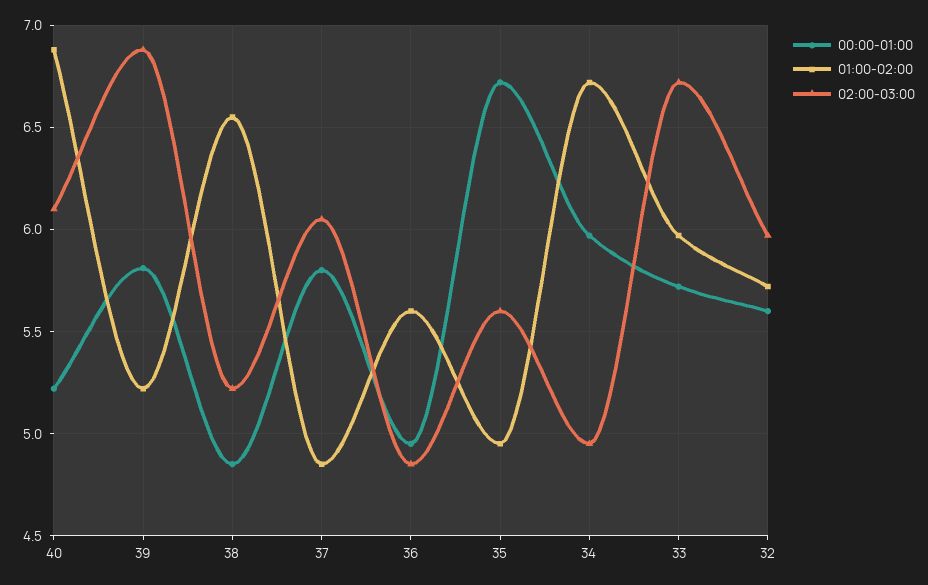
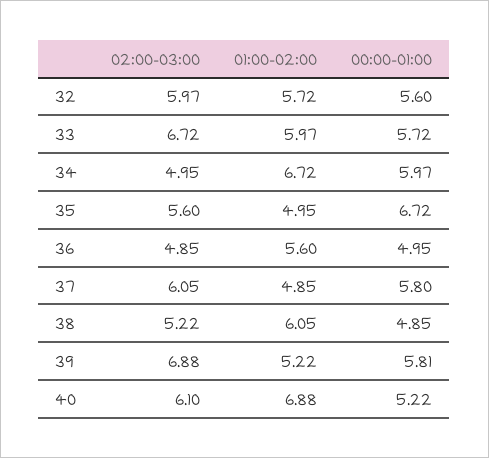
01:00-02:00, 38: 6.55 -> 6.05

